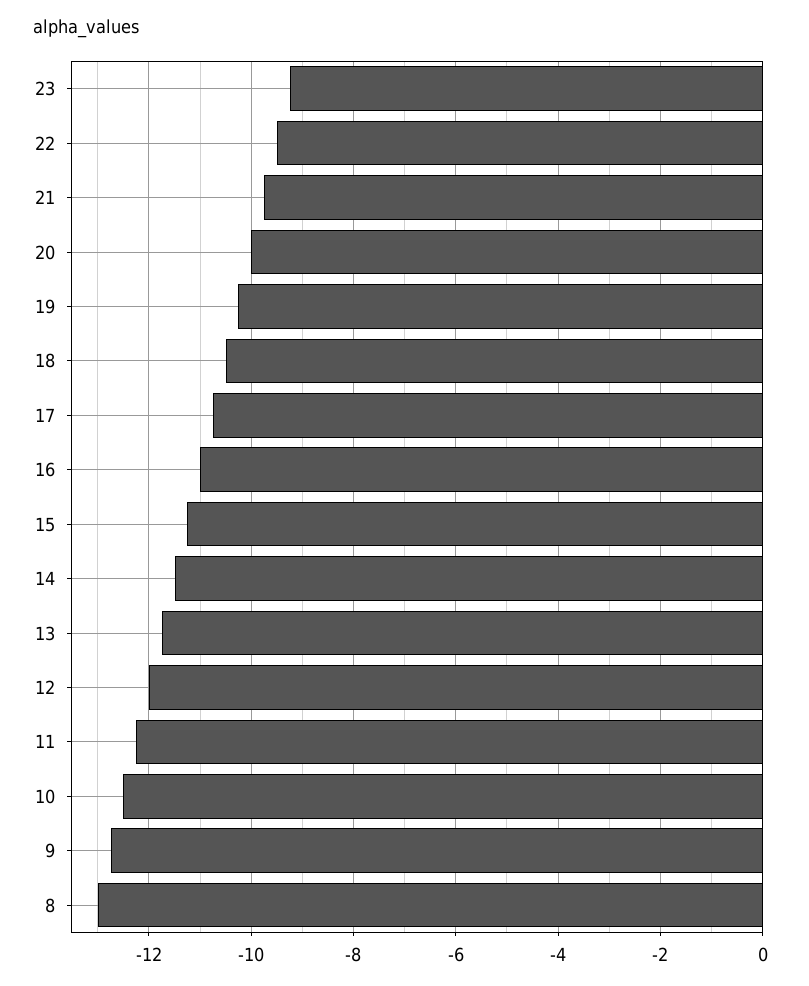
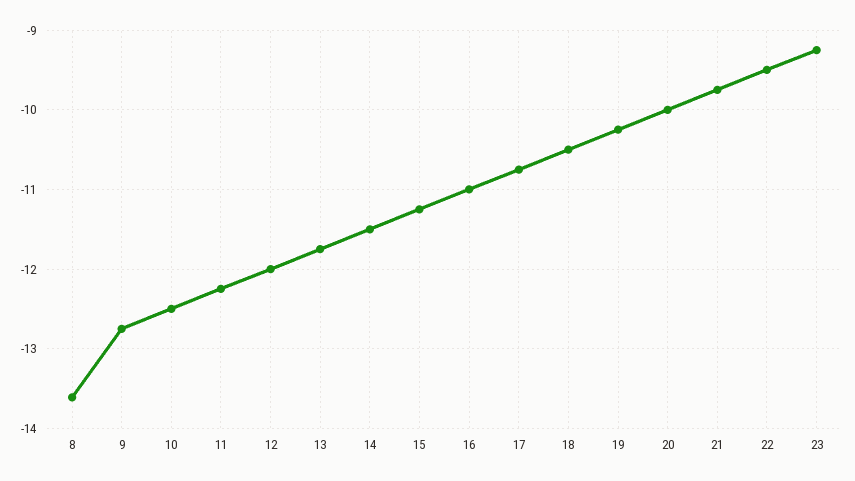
8: -13 -> -13.6

